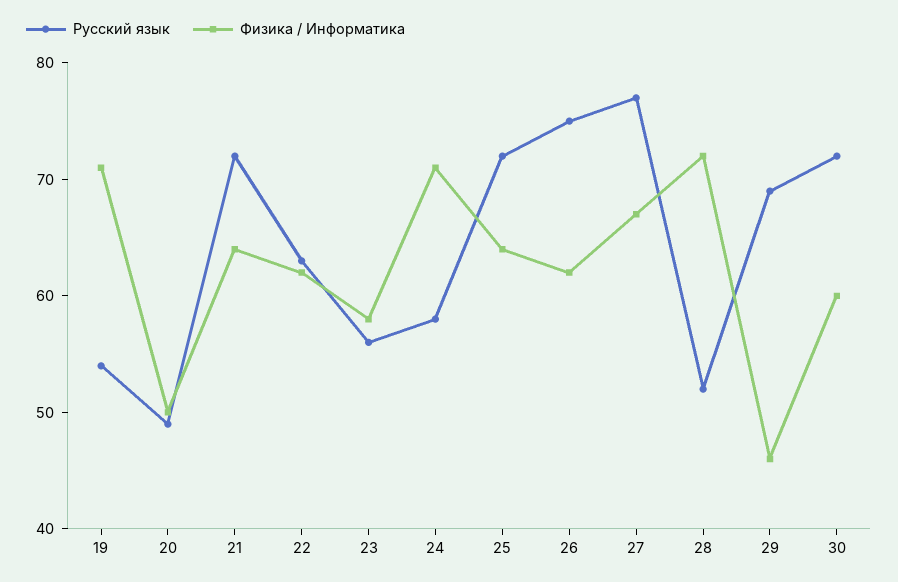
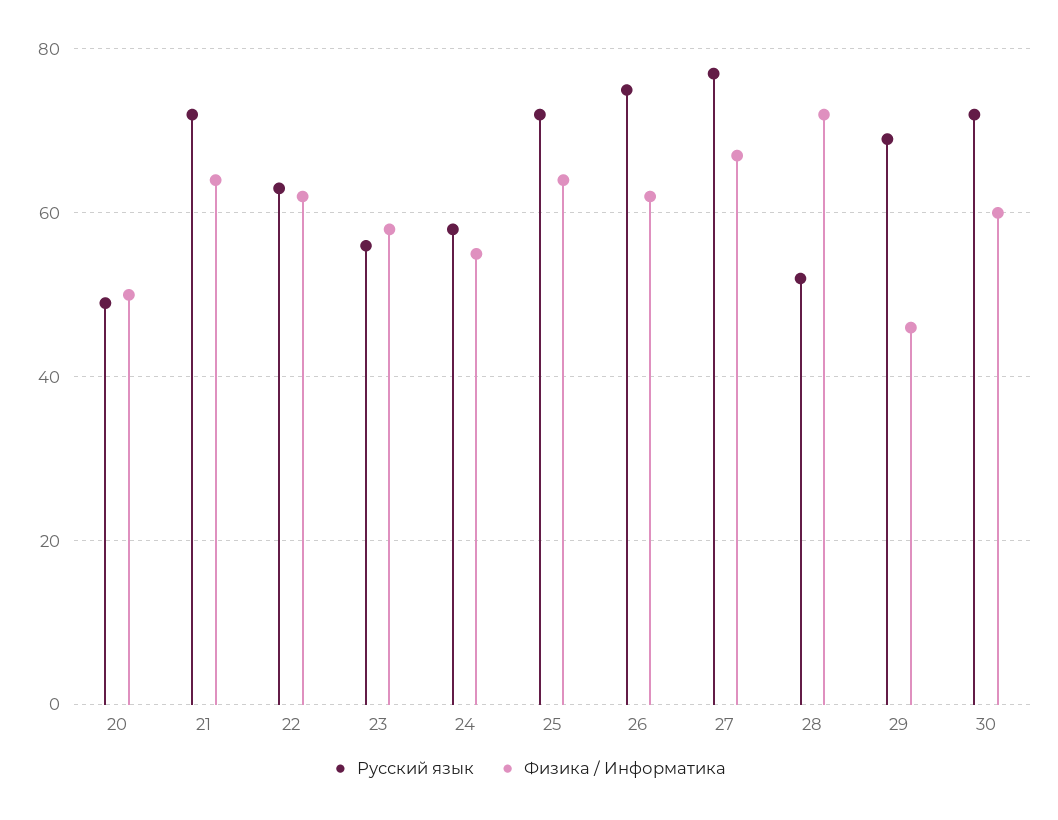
Русский язык, 19: 54 -> none
Физика / Информатика, 19: 71 -> none
Физика / Информатика, 24: 71 -> 55

